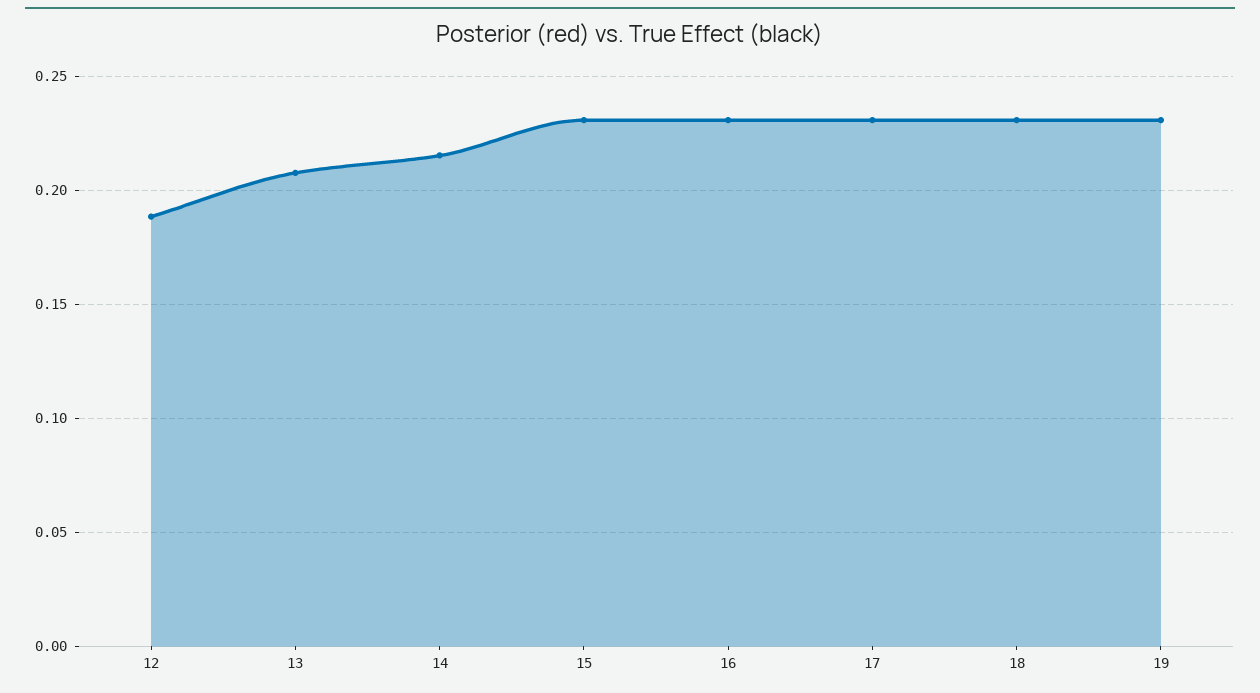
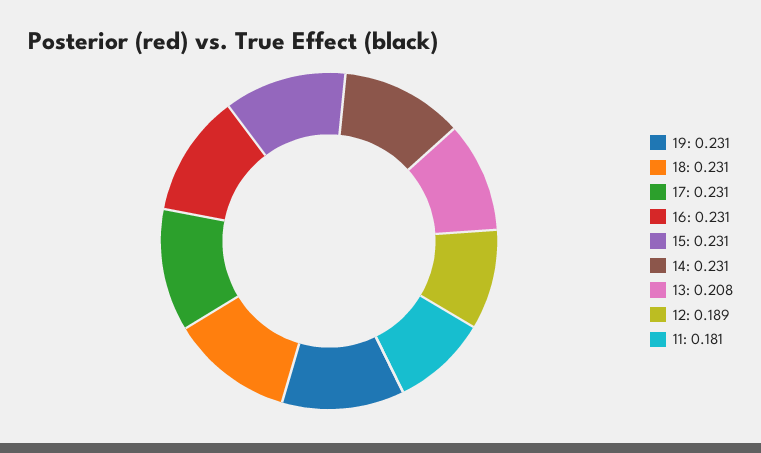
14: 0.215 -> 0.231
11: none -> 0.181

